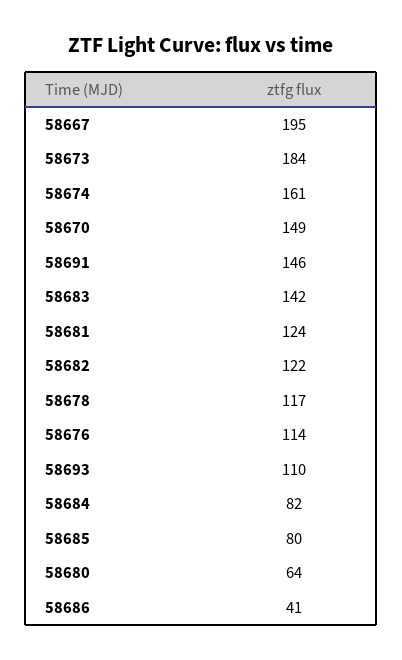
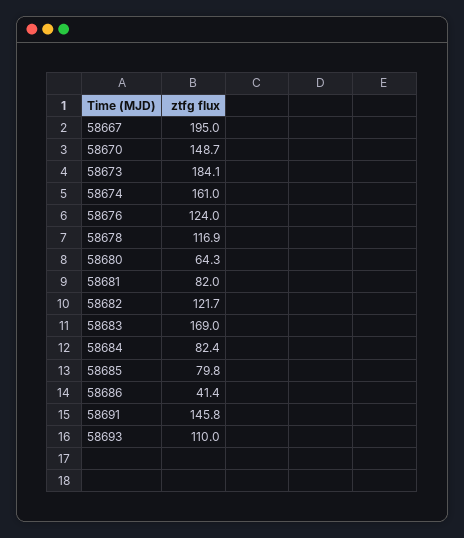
58683: 142 -> 169
58681: 124 -> 82
58676: 114 -> 124

